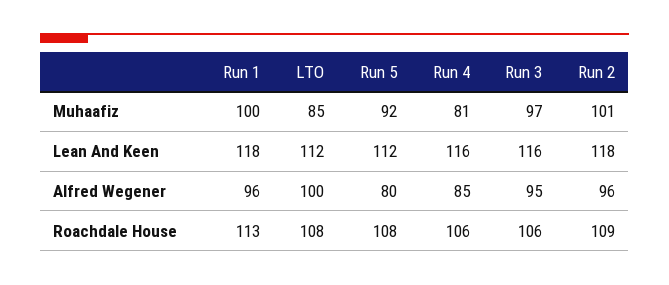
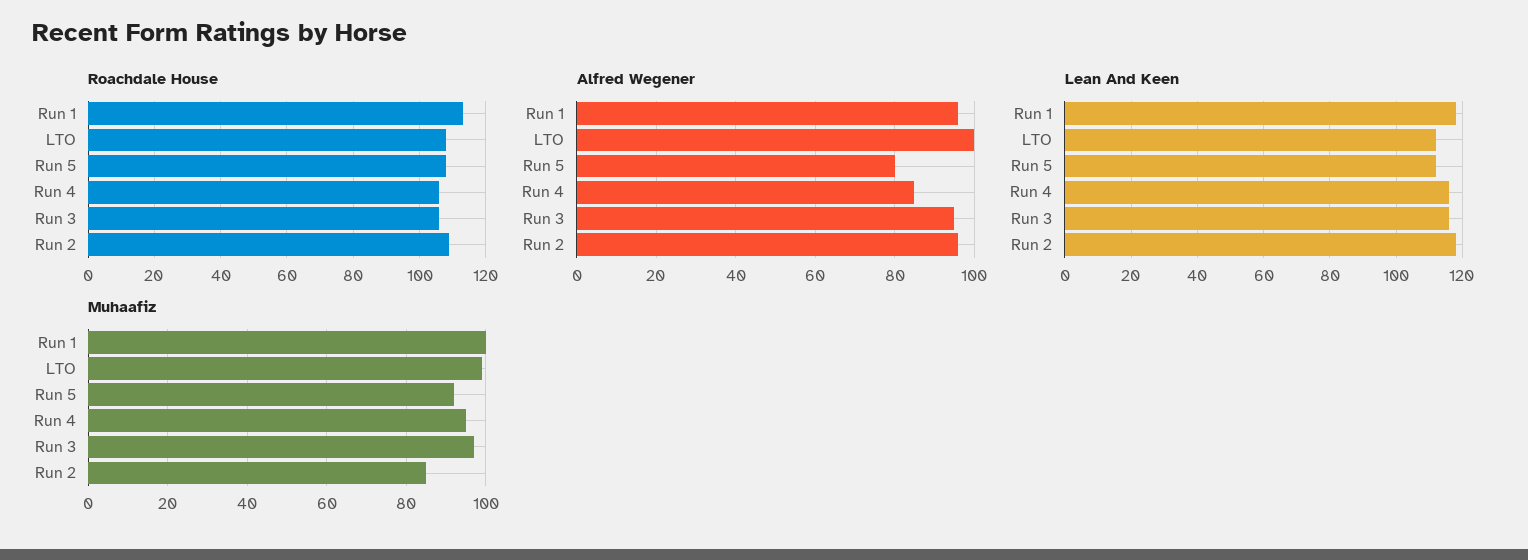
Muhaafiz, LTO: 85 -> 100
Muhaafiz, Run 4: 81 -> 95
Muhaafiz, Run 2: 101 -> 85

